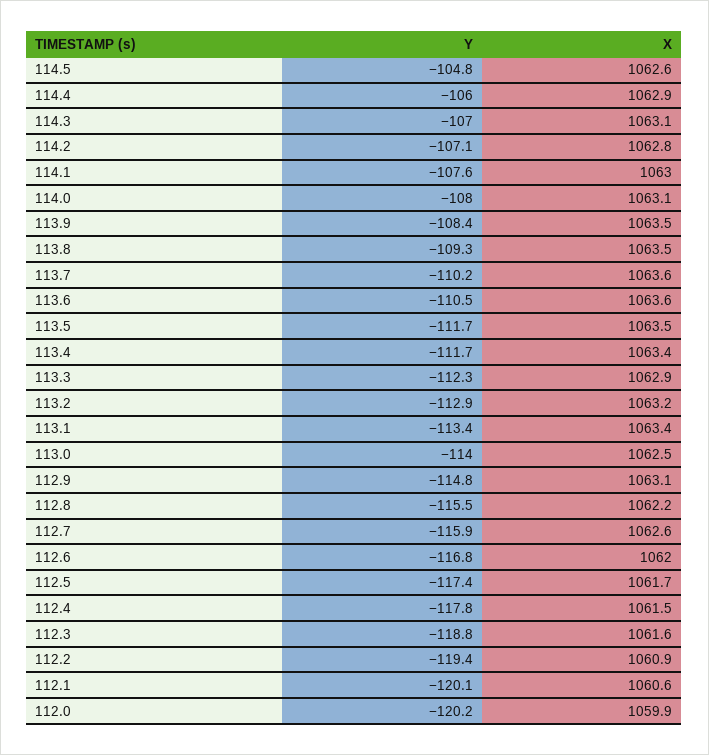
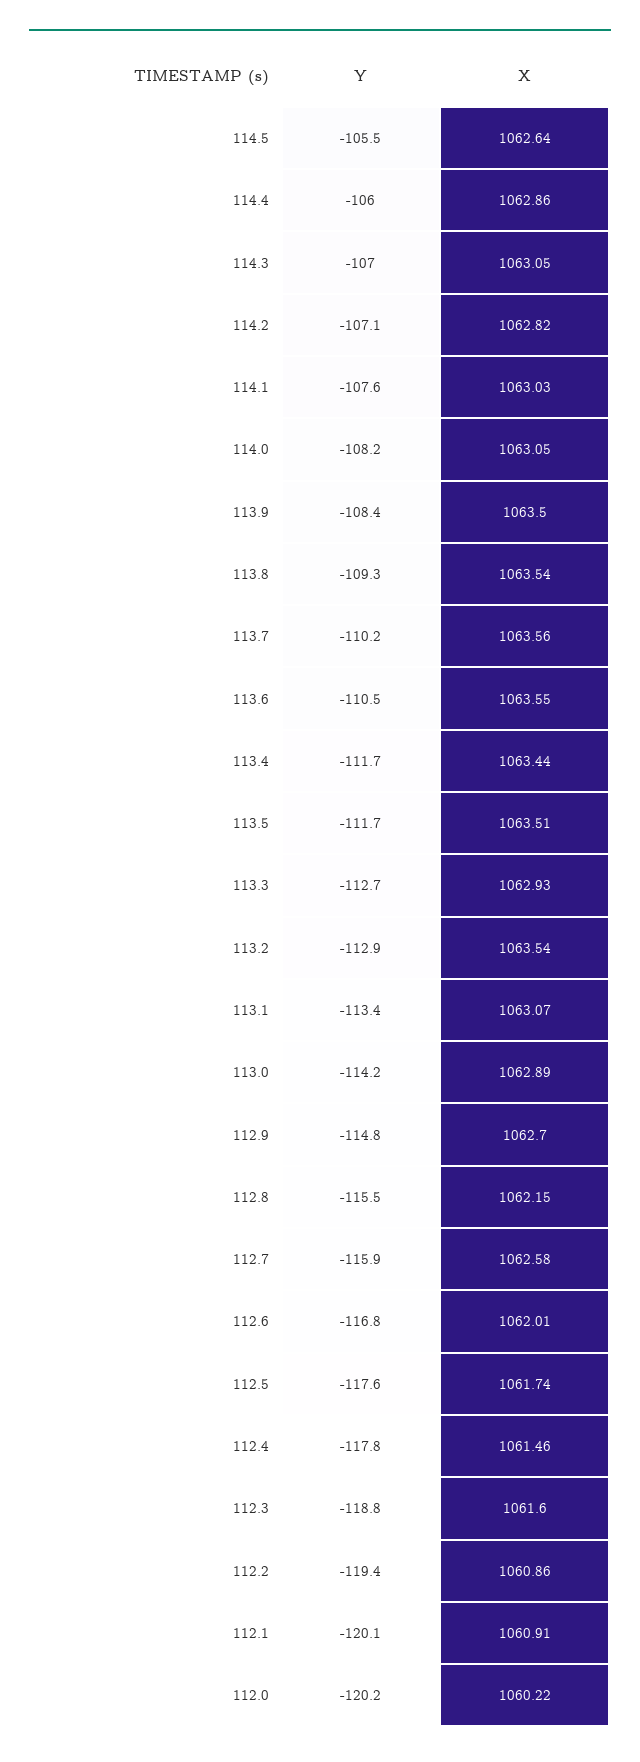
Y, 114.5: -104.8 -> -105.5
Y, 114.0: -108 -> -108.2
Y, 113.3: -112.3 -> -112.7
X, 113.2: 1063.2 -> 1063.54
X, 113.1: 1063.4 -> 1063.07
Y, 113.0: -114 -> -114.2
X, 113.0: 1062.5 -> 1062.89
X, 112.9: 1063.1 -> 1062.7
Y, 112.5: -117.4 -> -117.6
X, 112.1: 1060.6 -> 1060.91
X, 112.0: 1059.9 -> 1060.22

